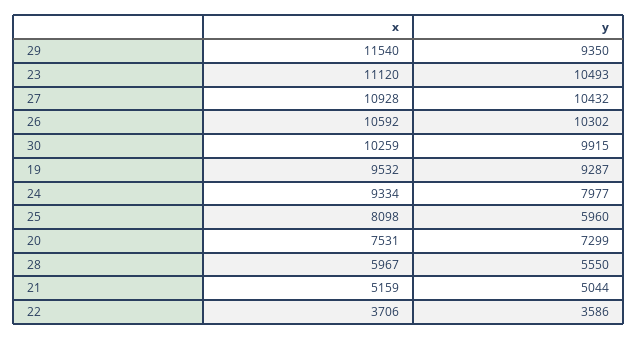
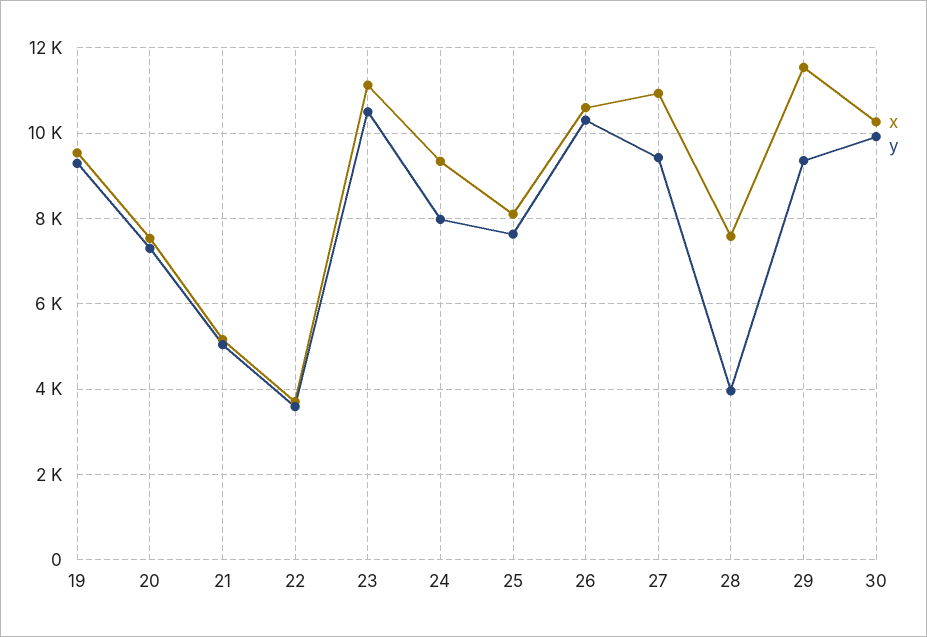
y, 27: 10432 -> 9400
y, 25: 5960 -> 7600
x, 28: 5967 -> 7600
y, 28: 5550 -> 4000

